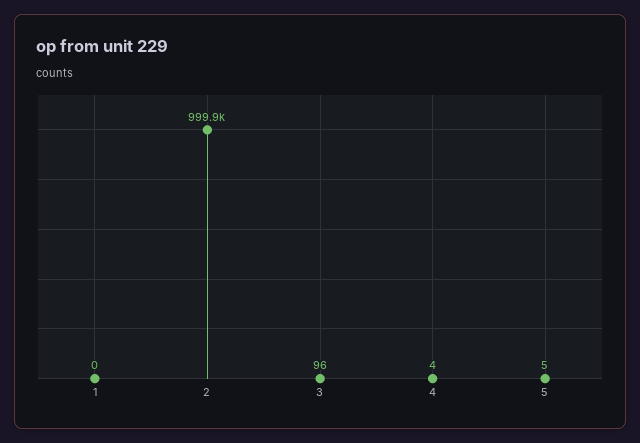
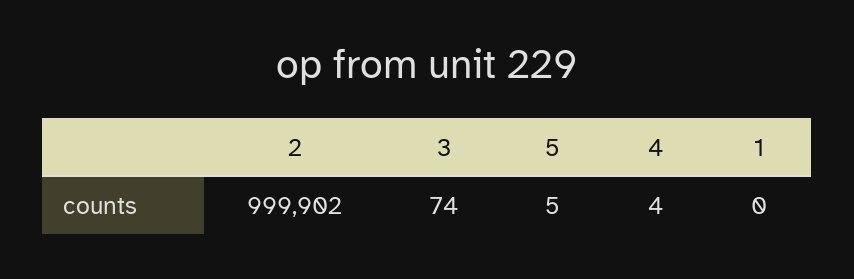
3: 96 -> 74

